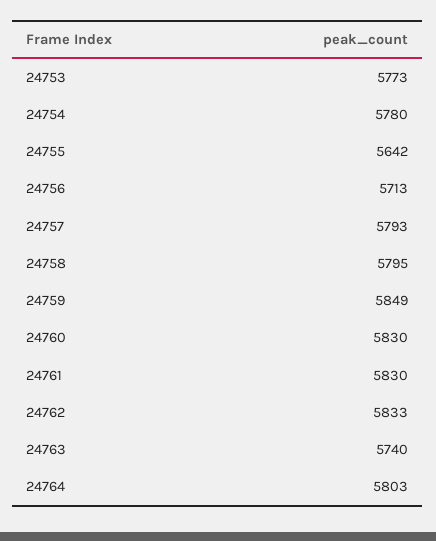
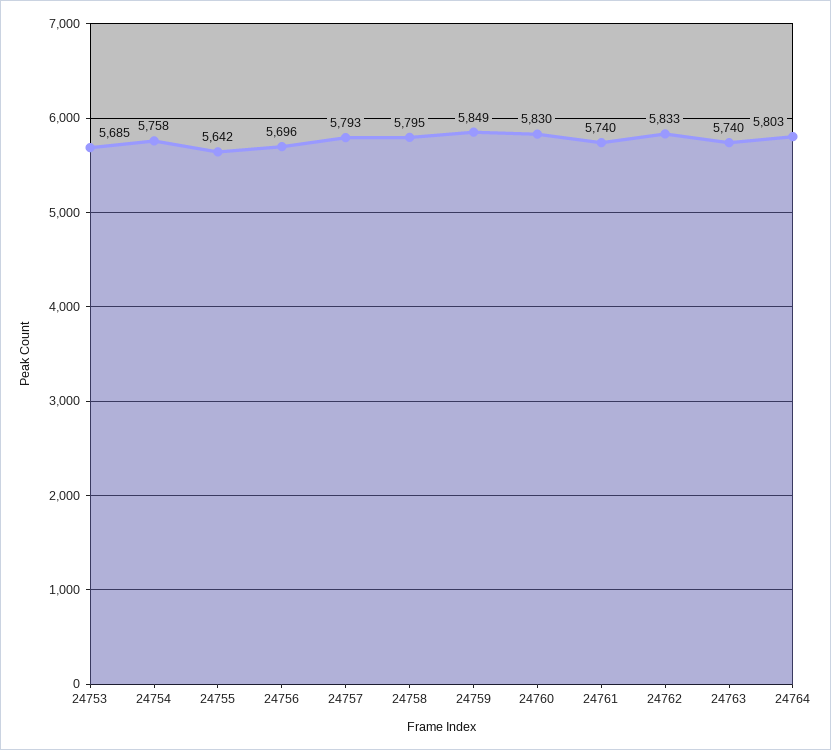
24753: 5773 -> 5685
24754: 5780 -> 5758
24756: 5713 -> 5696
24761: 5830 -> 5740

